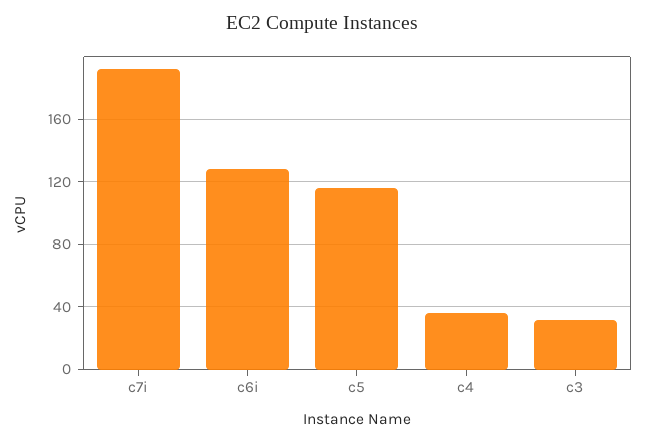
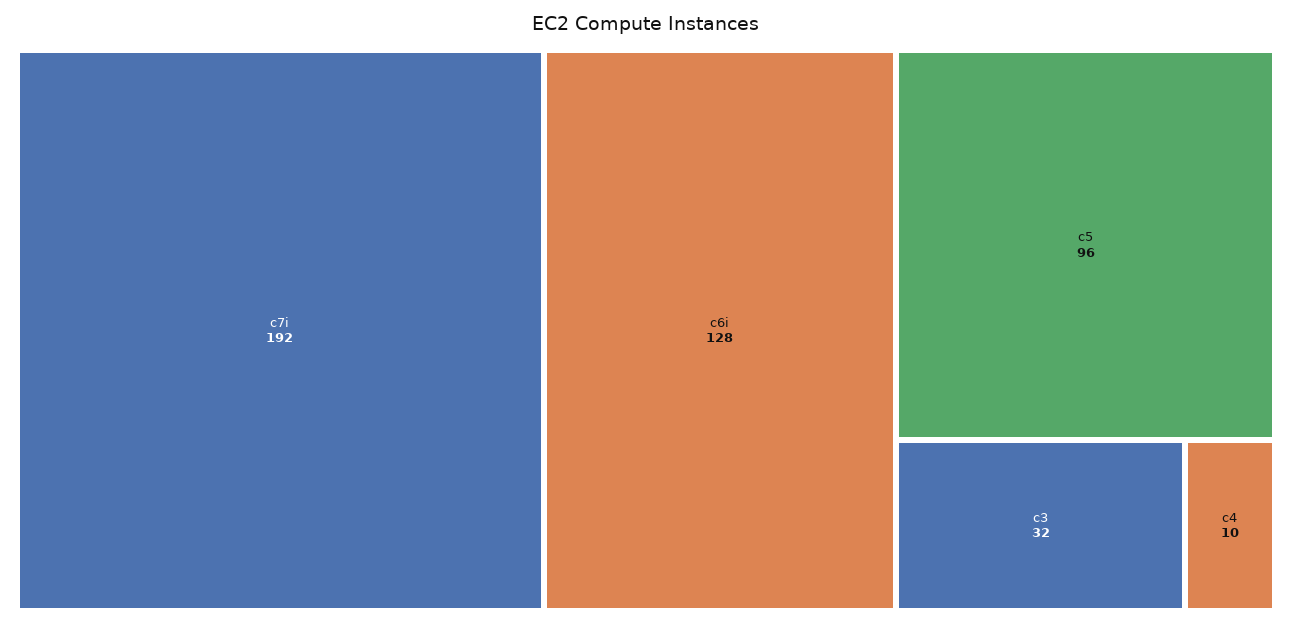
c5: 115 -> 96
c4: 35 -> 10

